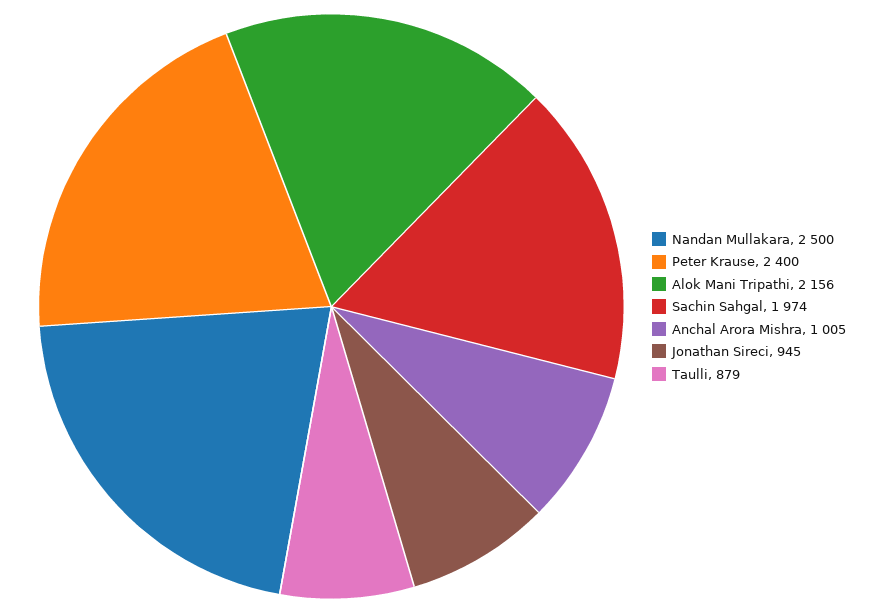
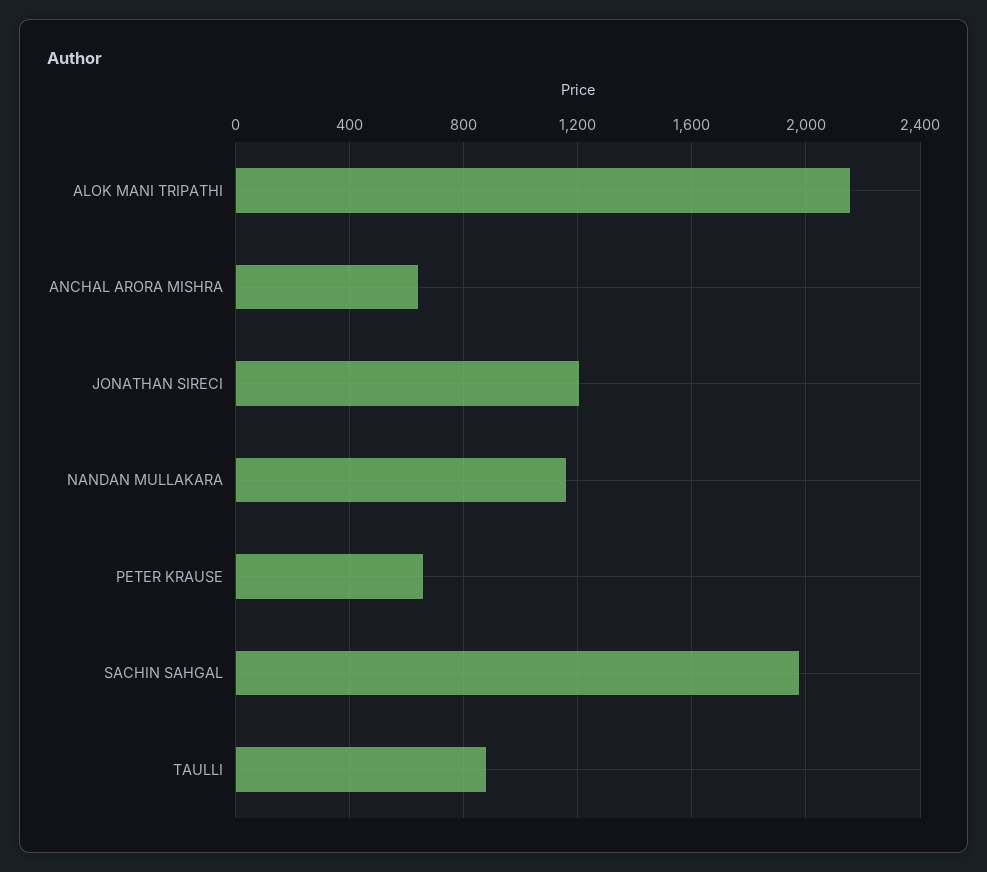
Nandan Mullakara: 2500 -> 1150
Peter Krause: 2400 -> 650
Anchal Arora Mishra: 1005 -> 650
Jonathan Sireci: 945 -> 1200

